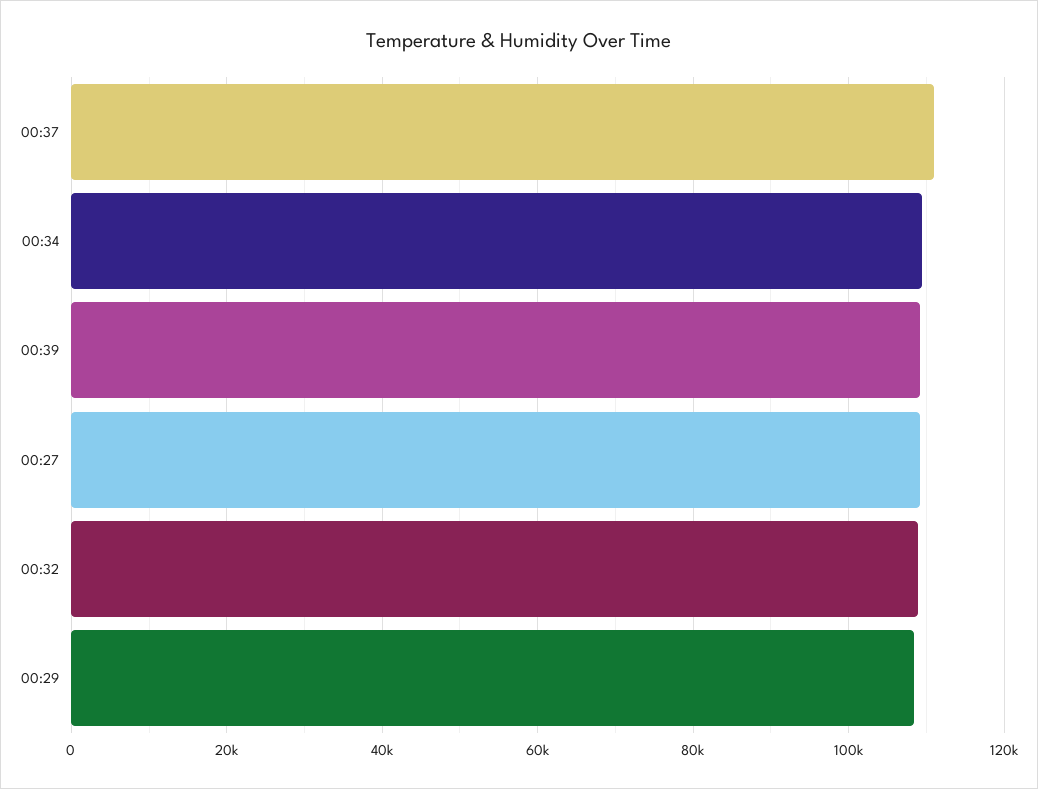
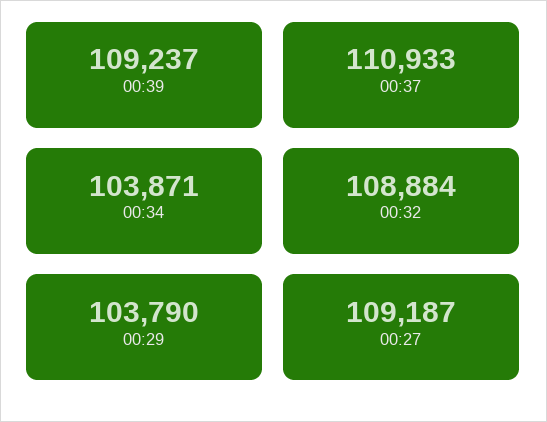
00:34: 110000 -> 103871
00:29: 108000 -> 103790

